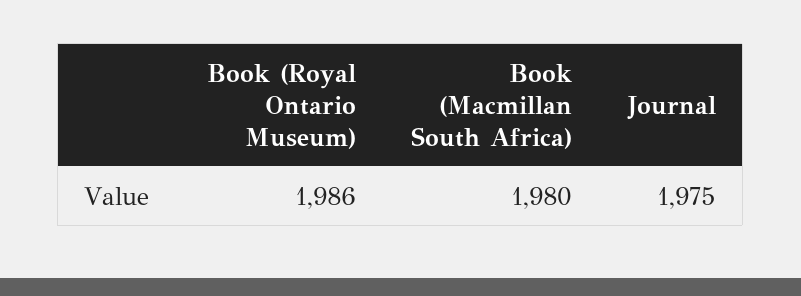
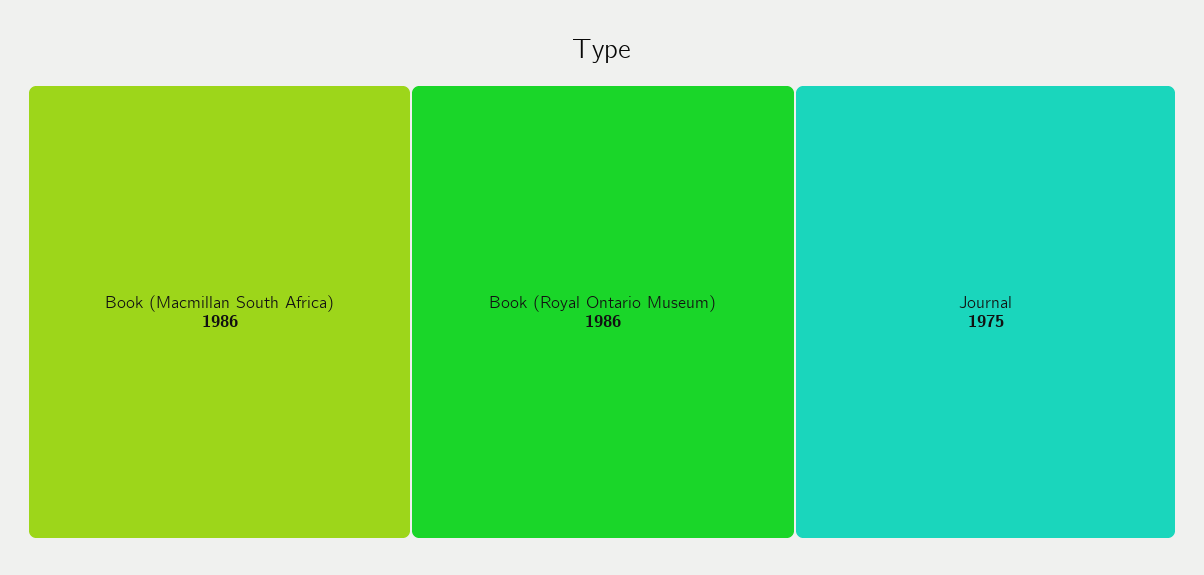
Book (Macmillan South Africa): 1980 -> 1986

